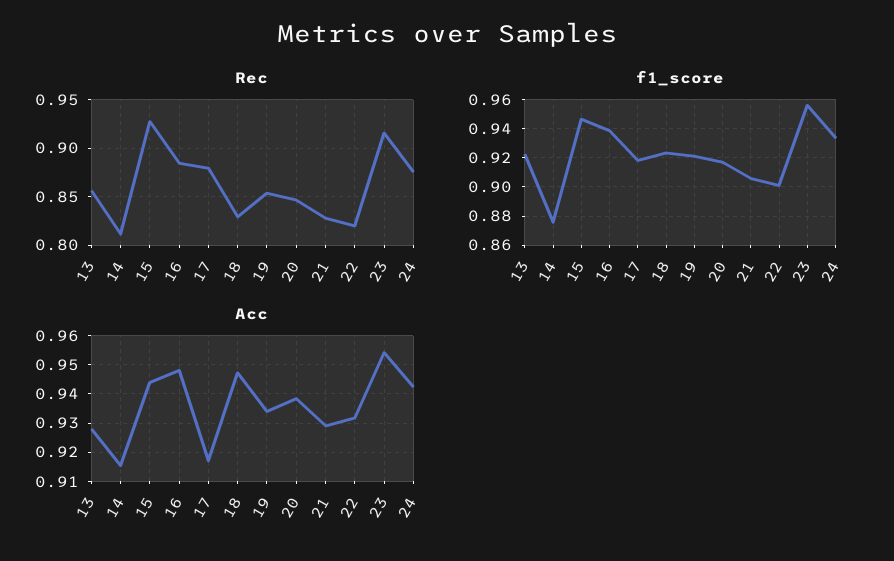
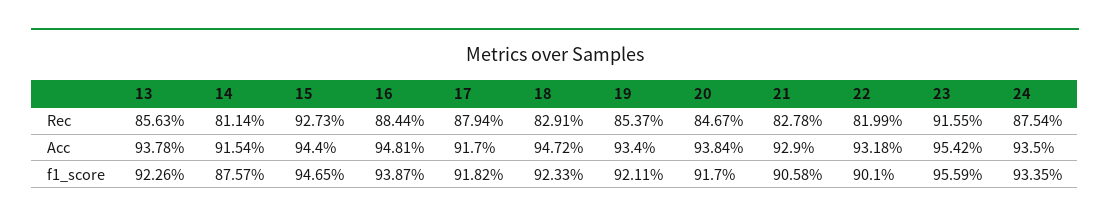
Acc, 13: 0.9275 -> 0.9378
Acc, 24: 0.9425 -> 0.935

